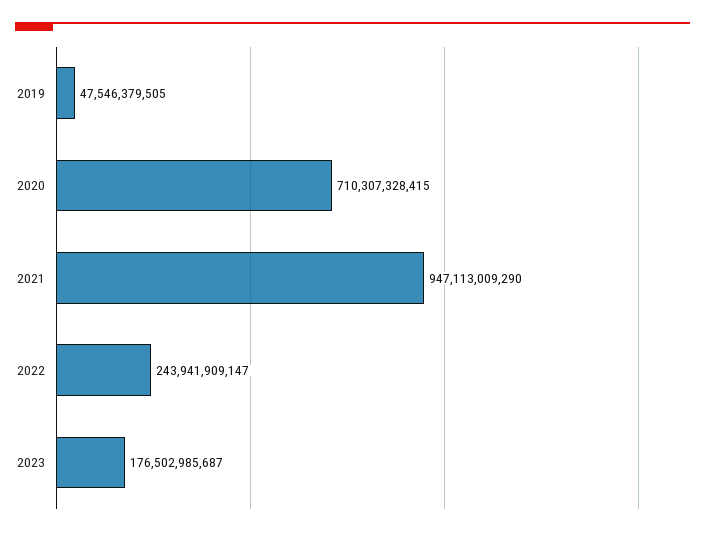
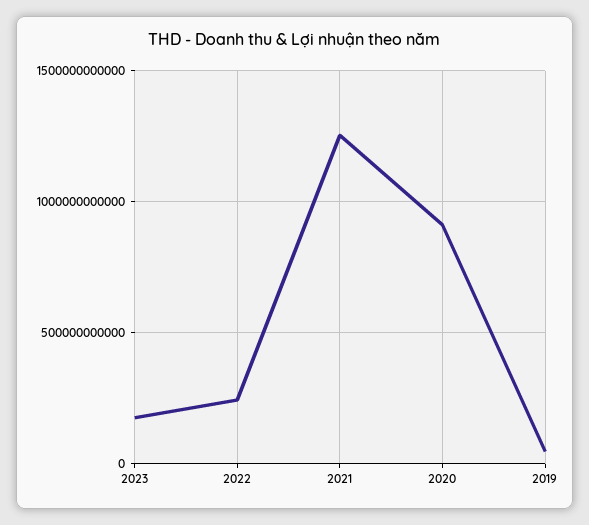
2020: 710307328415 -> 900000000000
2021: 947113009290 -> 1250000000000

